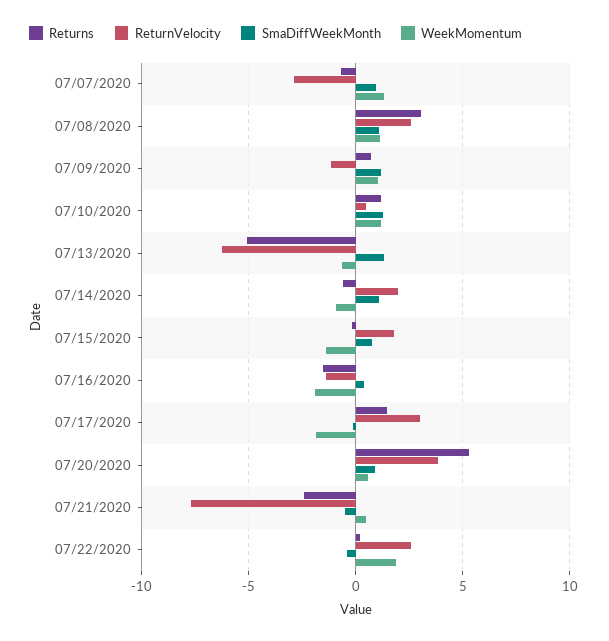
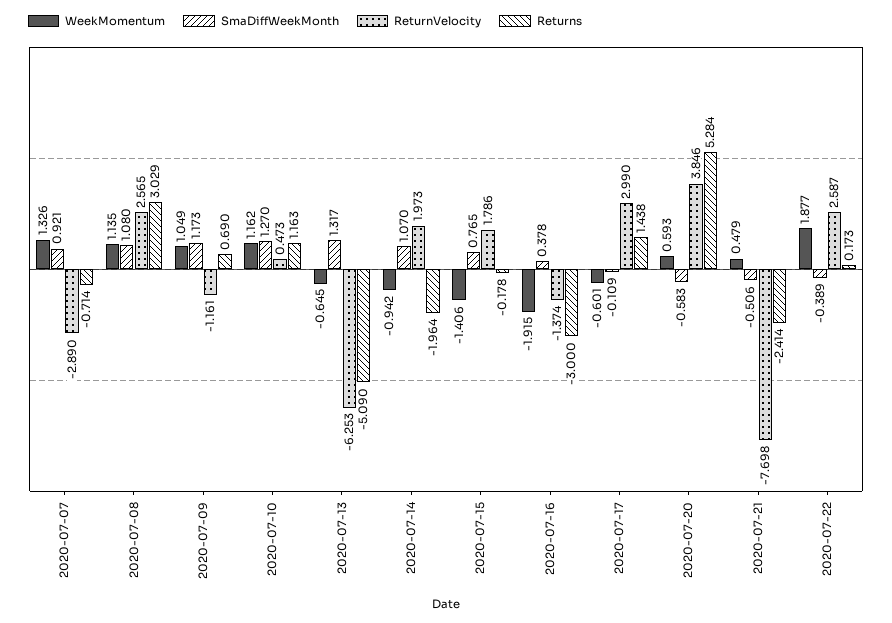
Returns, 07/14/2020: -0.5 -> -1.964
Returns, 07/16/2020: -1.5 -> -3
WeekMomentum, 07/17/2020: -2 -> -0.601
SmaDiffWeekMonth, 07/20/2020: 1 -> -0.583

